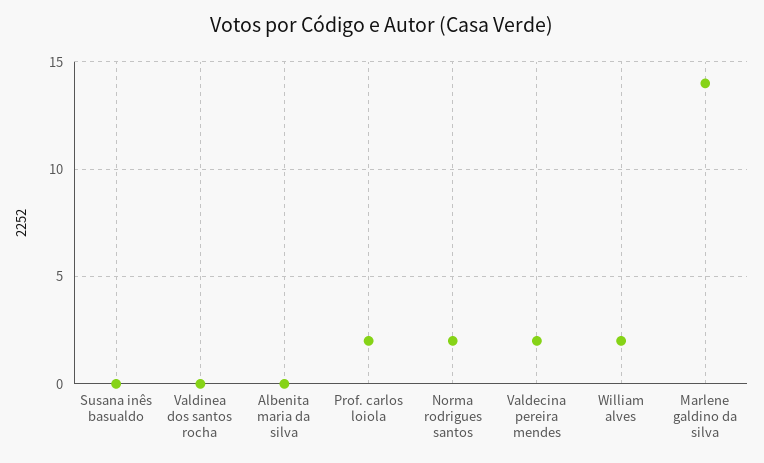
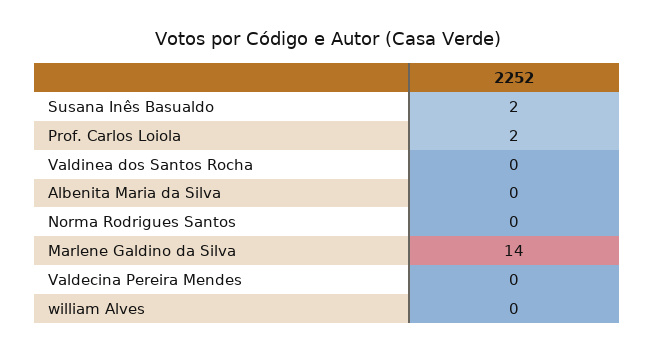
Susana inês basualdo: 0 -> 2
Norma rodrigues santos: 2 -> 0
Valdecina pereira mendes: 2 -> 0
William alves: 2 -> 0

